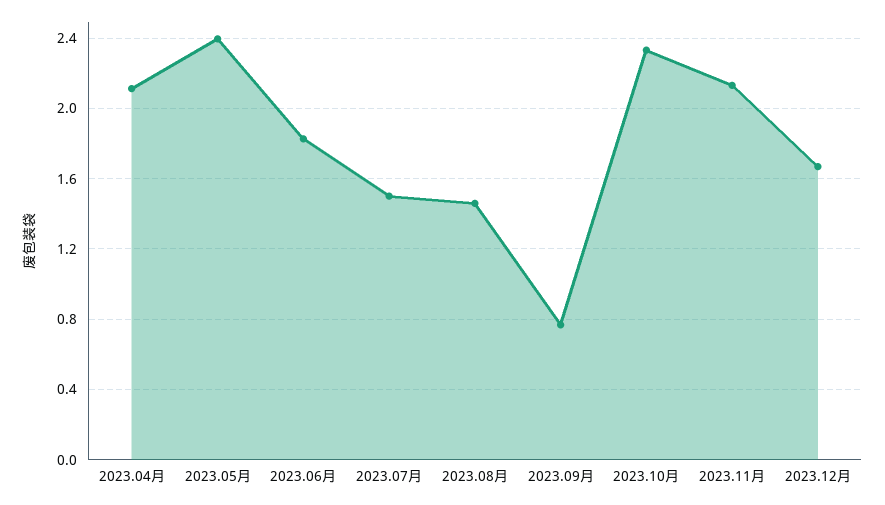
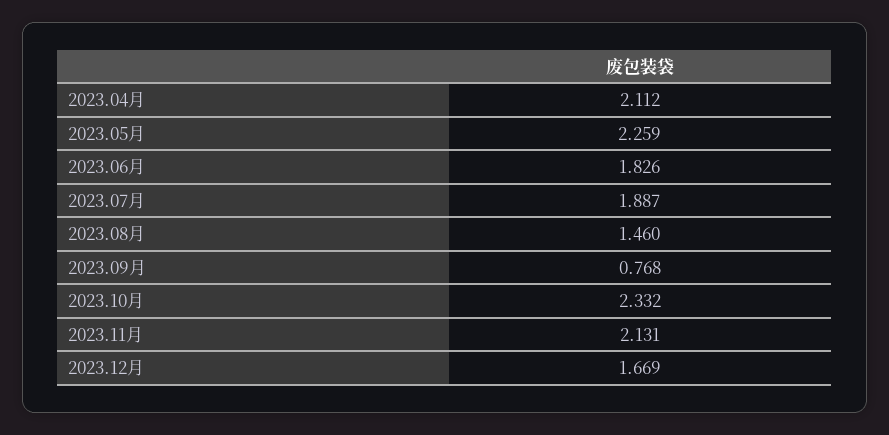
2023.05月: 2.4 -> 2.259
2023.07月: 1.5 -> 1.887

